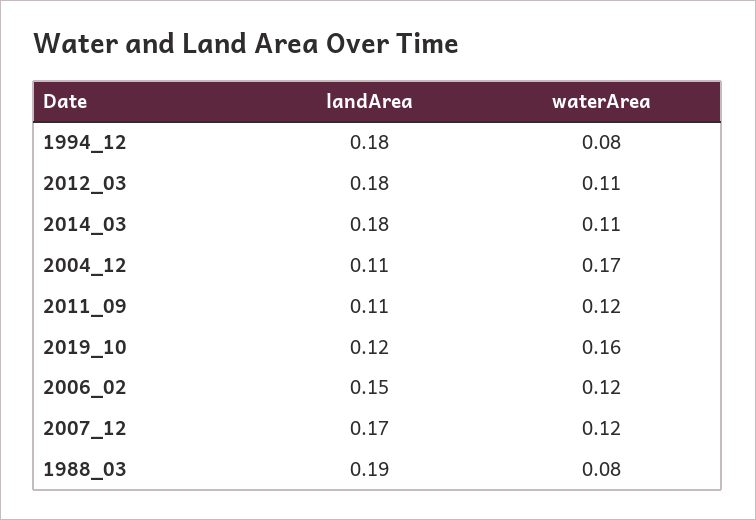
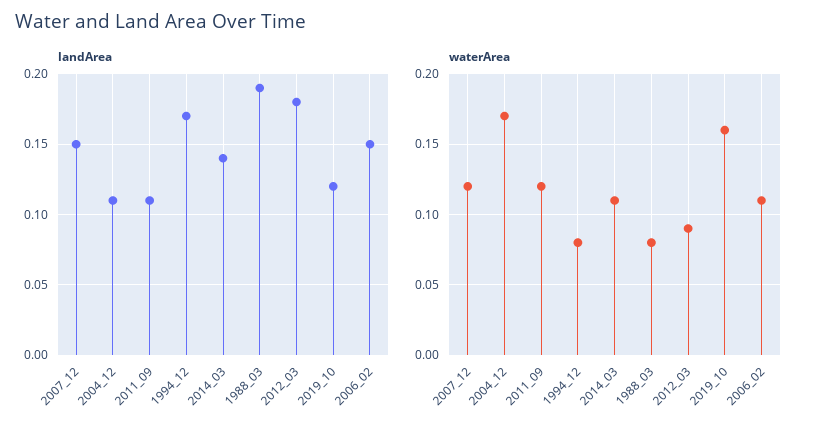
landArea, 1994_12: 0.18 -> 0.17
waterArea, 2012_03: 0.11 -> 0.09
landArea, 2014_03: 0.18 -> 0.14
waterArea, 2006_02: 0.12 -> 0.11
landArea, 2007_12: 0.17 -> 0.15

